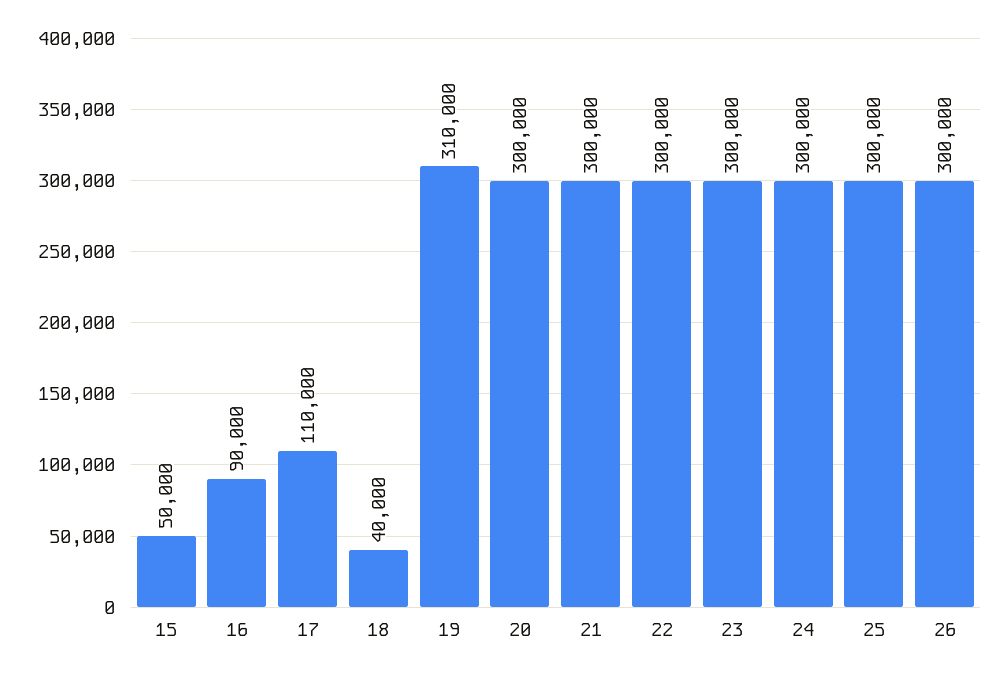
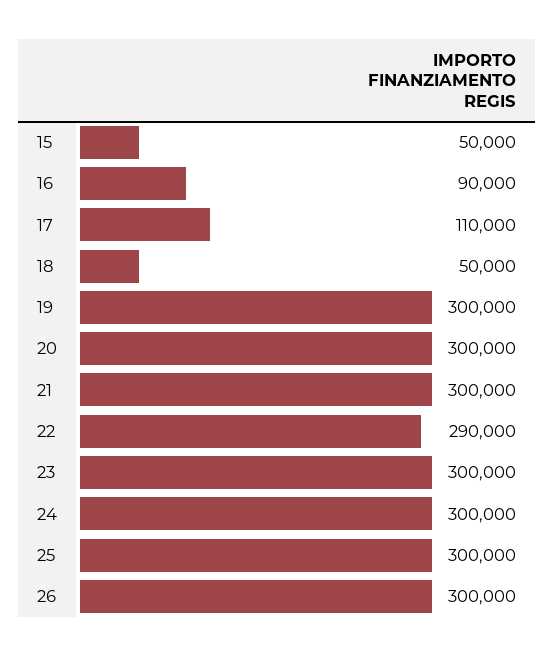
18: 40000 -> 50000
19: 310000 -> 300000
22: 300000 -> 290000

